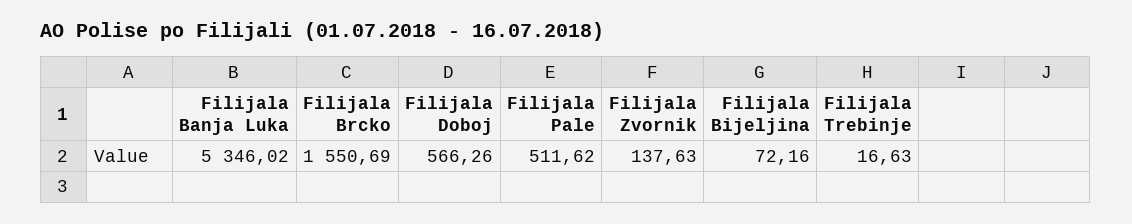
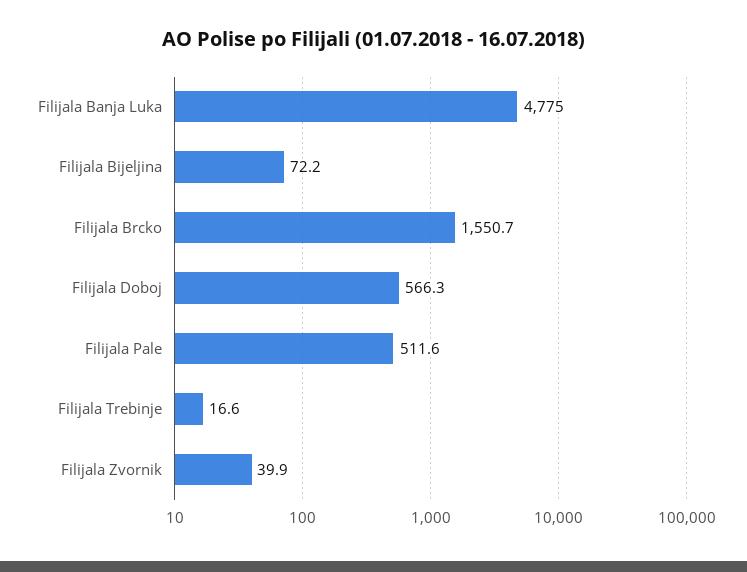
Filijala Banja Luka: 5346.02 -> 4775
Filijala Zvornik: 137.63 -> 39.9

